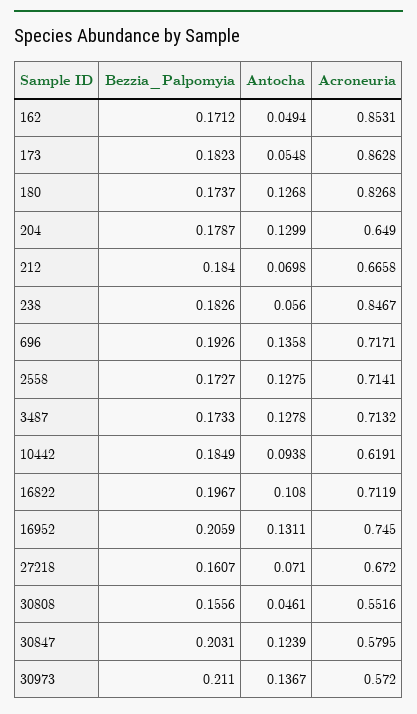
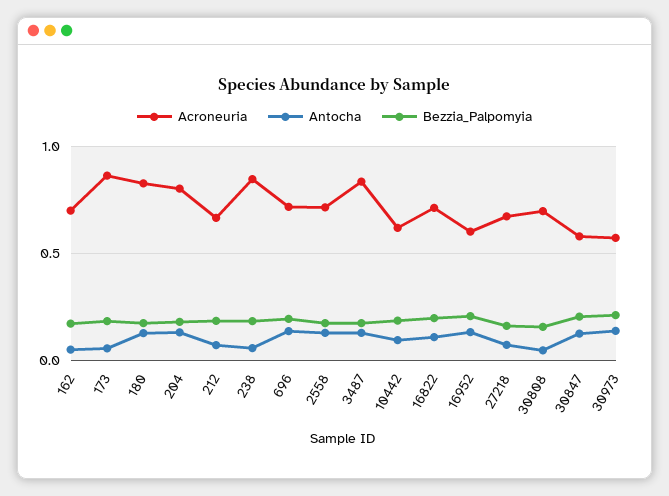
Acroneuria, 162: 0.8531 -> 0.7
Acroneuria, 204: 0.649 -> 0.8
Acroneuria, 3487: 0.7132 -> 0.85
Acroneuria, 16952: 0.745 -> 0.6
Acroneuria, 30808: 0.5516 -> 0.7

